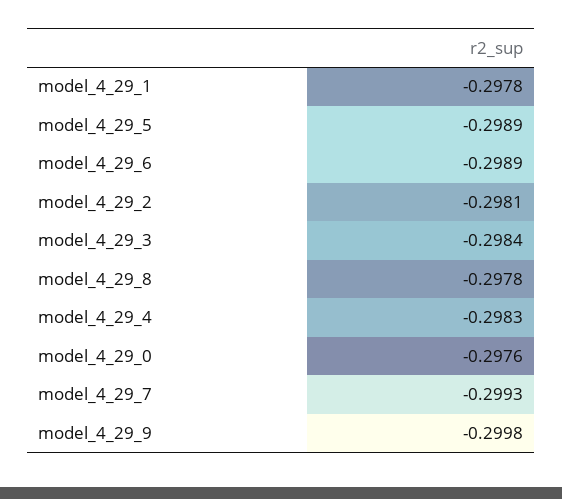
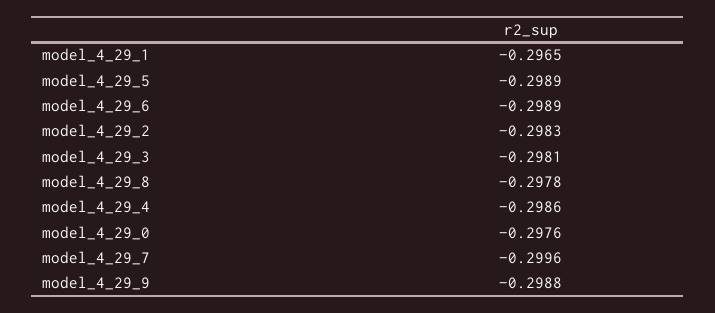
model_4_29_1: -0.2978 -> -0.2965
model_4_29_2: -0.2981 -> -0.2983
model_4_29_3: -0.2984 -> -0.2981
model_4_29_4: -0.2983 -> -0.2986
model_4_29_7: -0.2993 -> -0.2996
model_4_29_9: -0.2998 -> -0.2988

